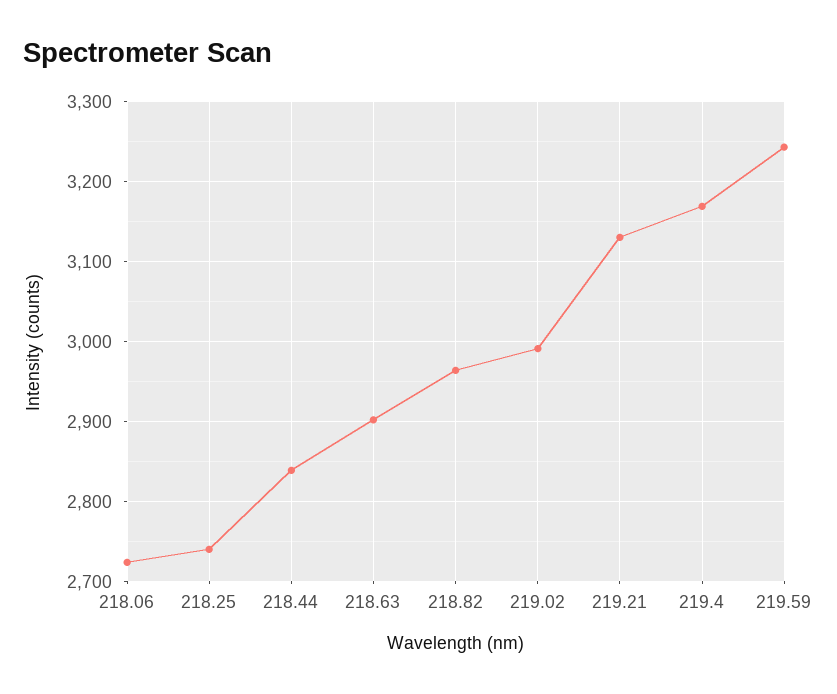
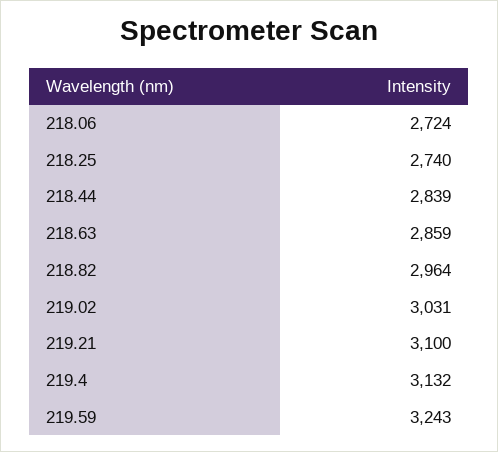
218.63: 2900 -> 2859
219.02: 2990 -> 3031
219.21: 3130 -> 3100
219.4: 3170 -> 3132

